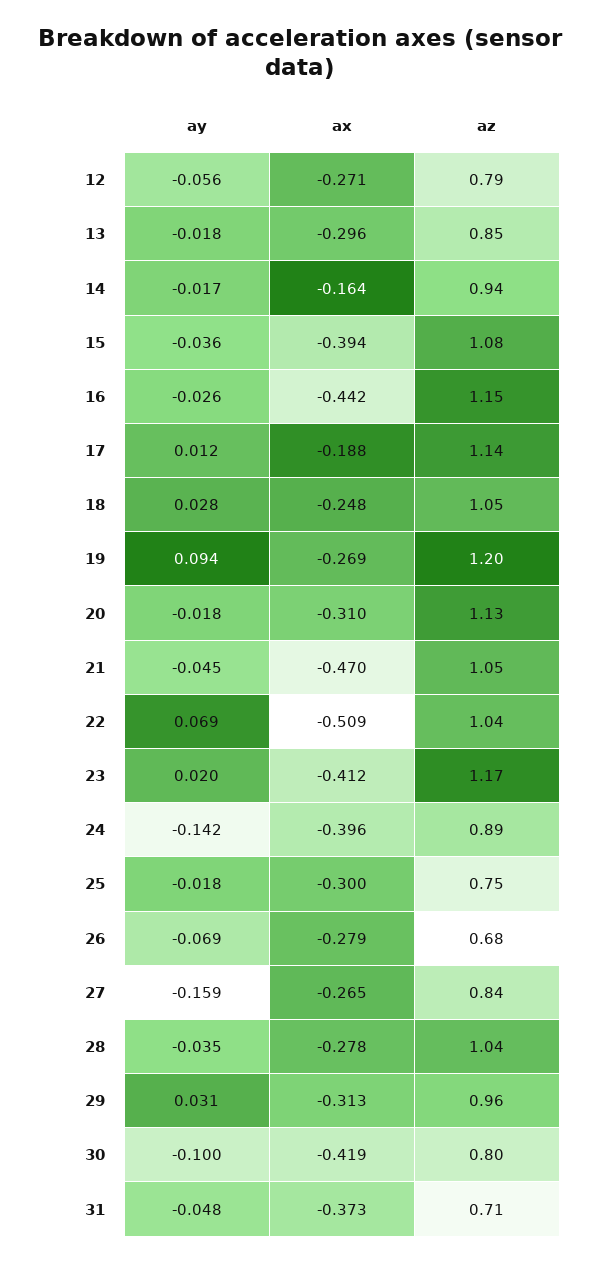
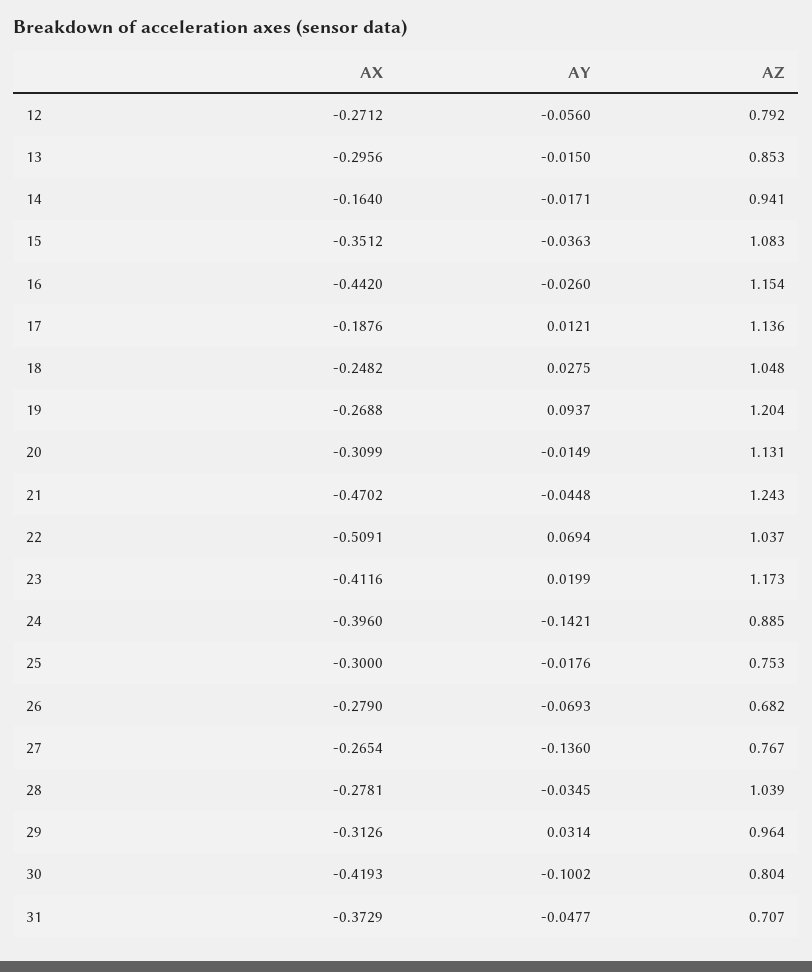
ay, 13: -0.018 -> -0.015
ax, 15: -0.394 -> -0.3512
ay, 20: -0.018 -> -0.0149
az, 21: 1.05 -> 1.243
ay, 27: -0.159 -> -0.136
az, 27: 0.84 -> 0.767

